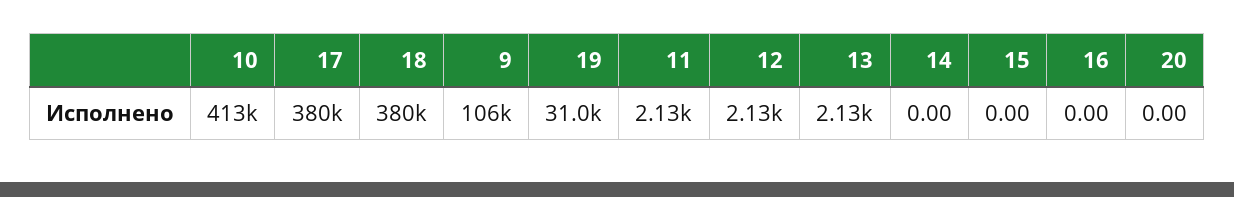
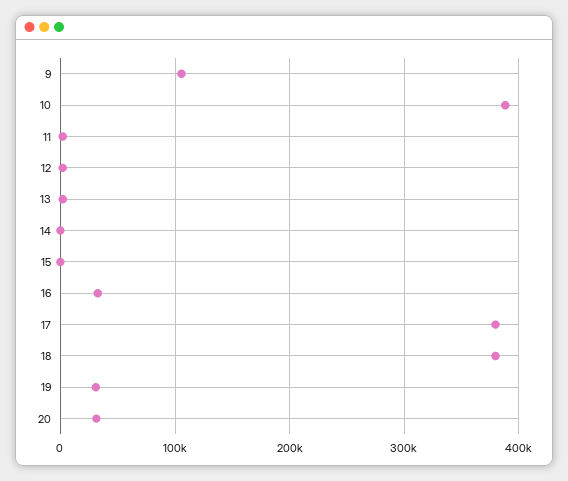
10: 413000 -> 390000
16: 0 -> 30000
20: 0 -> 30000

